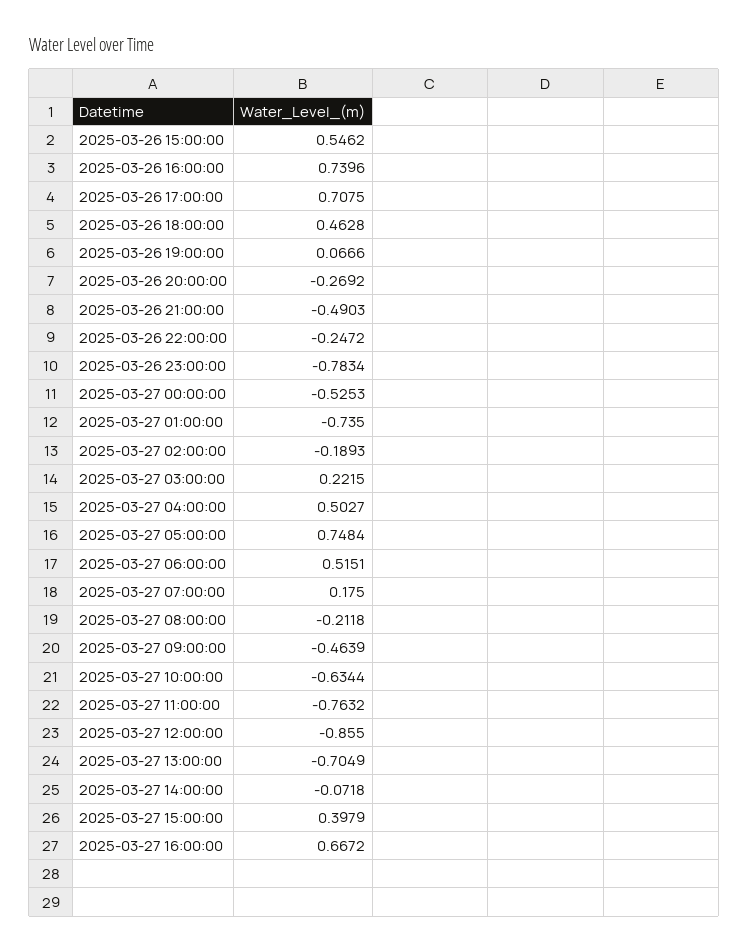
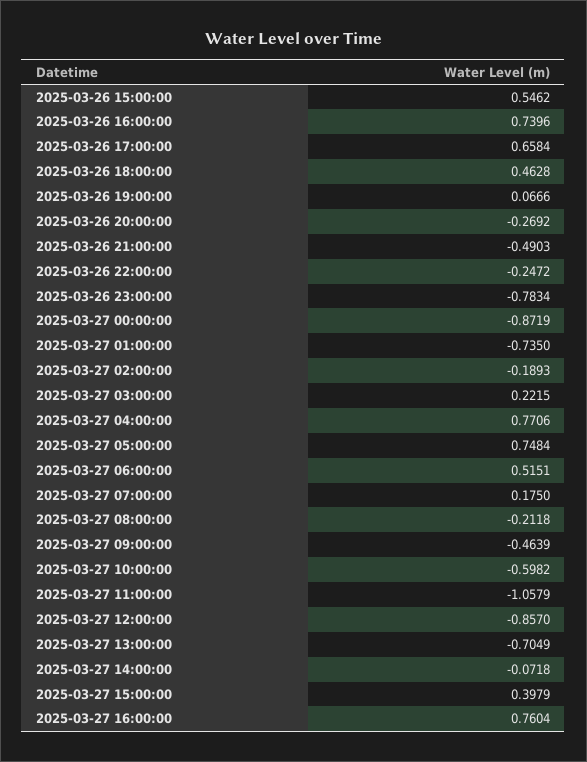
2025-03-26 17:00:00: 0.7075 -> 0.6584
2025-03-27 00:00:00: -0.5253 -> -0.8719
2025-03-27 04:00:00: 0.5027 -> 0.7706
2025-03-27 10:00:00: -0.6344 -> -0.5982
2025-03-27 11:00:00: -0.7632 -> -1.0579
2025-03-27 12:00:00: -0.855 -> -0.857
2025-03-27 16:00:00: 0.6672 -> 0.7604

